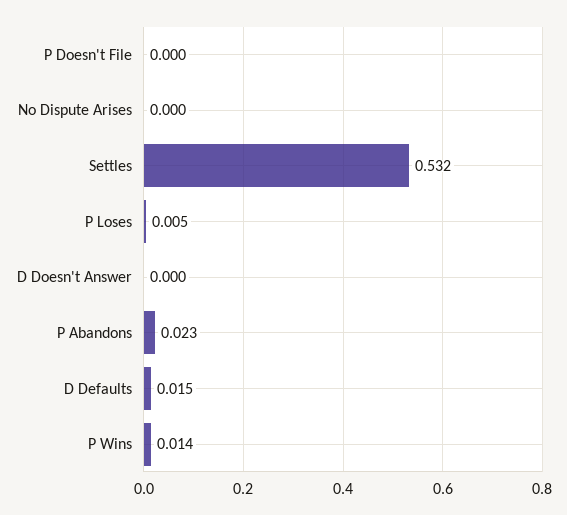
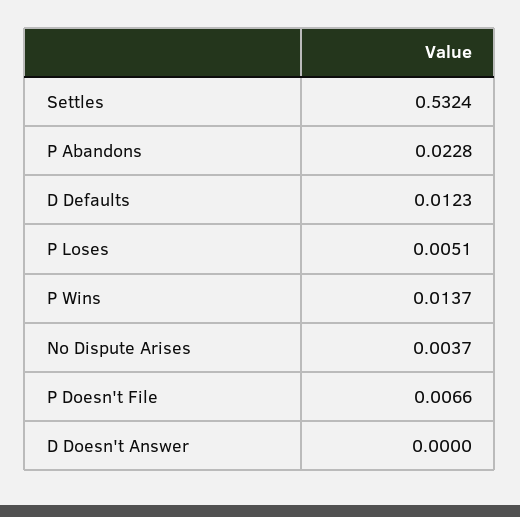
P Doesn't File: 0 -> 0.0066
No Dispute Arises: 0 -> 0.0037
D Defaults: 0.015 -> 0.0123

